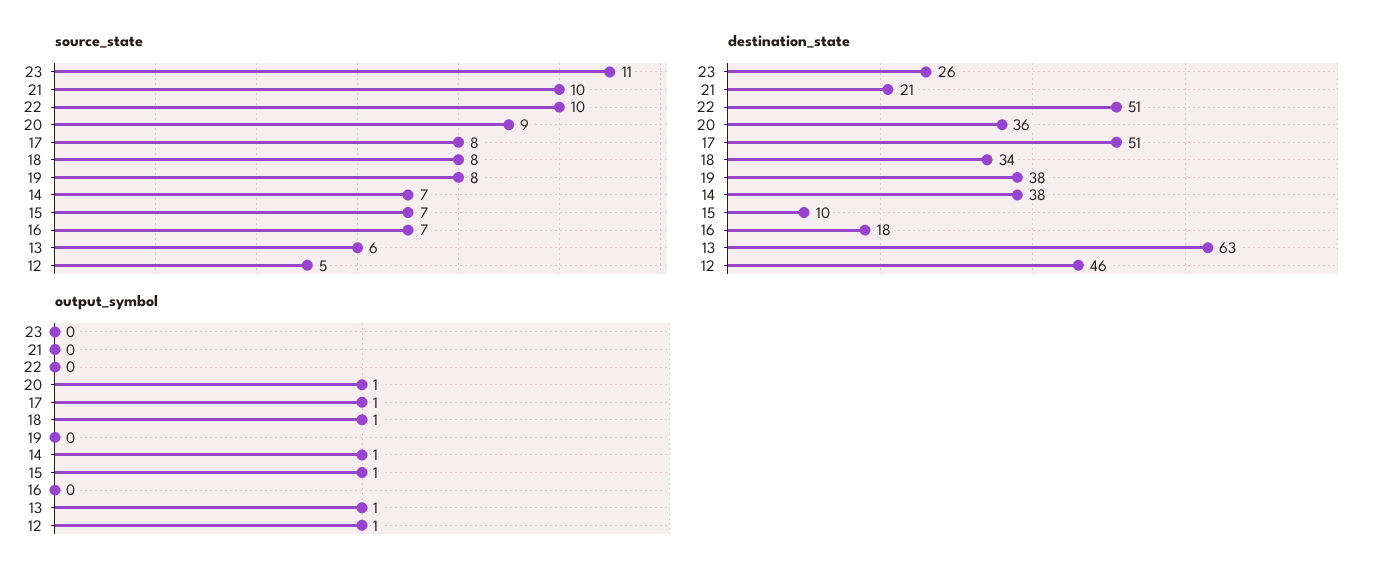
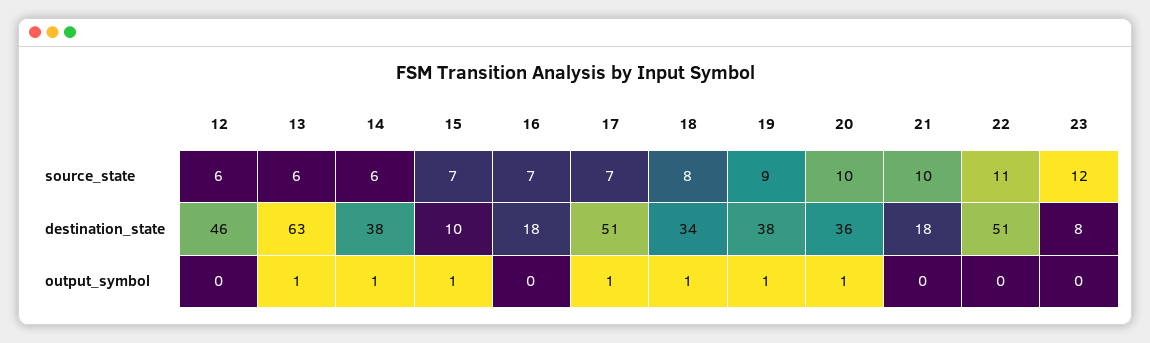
source_state, 23: 11 -> 12
source_state, 22: 10 -> 11
source_state, 20: 9 -> 10
source_state, 17: 8 -> 7
source_state, 19: 8 -> 9
source_state, 14: 7 -> 6
source_state, 12: 5 -> 6
destination_state, 23: 26 -> 8
destination_state, 21: 21 -> 18
output_symbol, 19: 0 -> 1
output_symbol, 12: 1 -> 0

